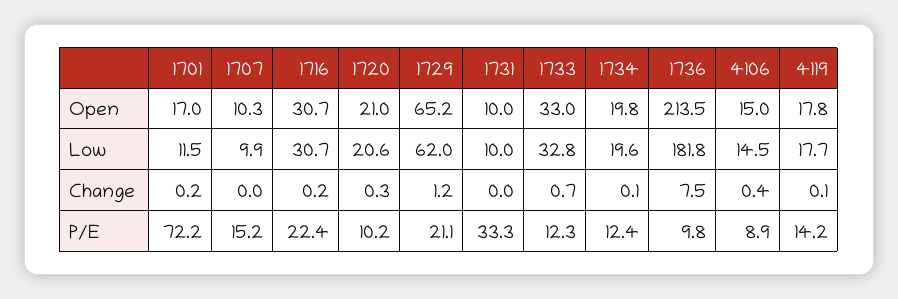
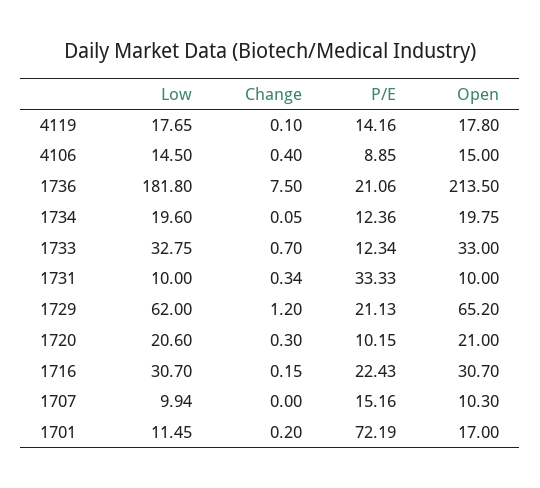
1731, Change: 0 -> 0.34
1736, P/E: 9.8 -> 21.06

